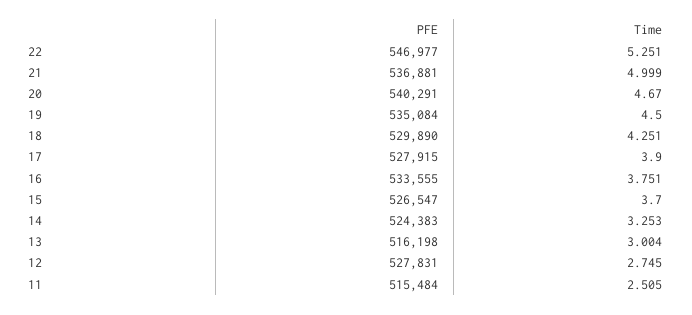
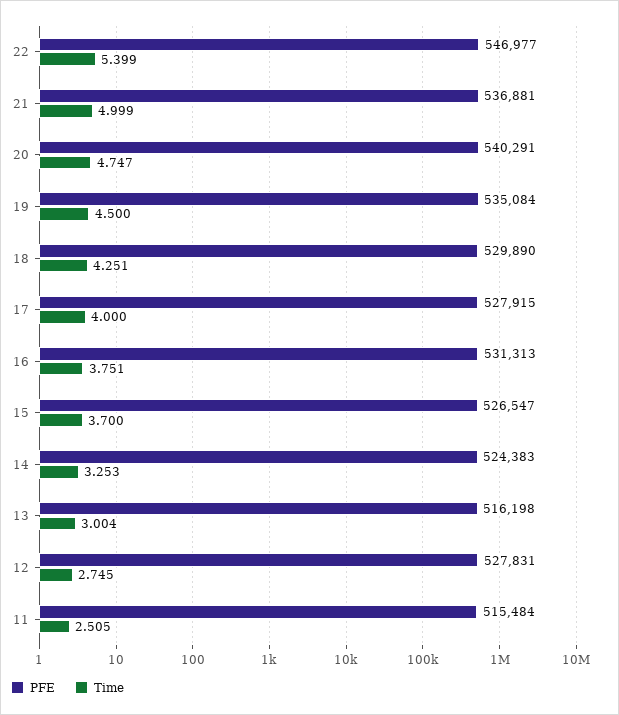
Time, 22: 5.251 -> 5.399
Time, 20: 4.67 -> 4.747
Time, 17: 3.9 -> 4
PFE, 16: 533555 -> 531313

